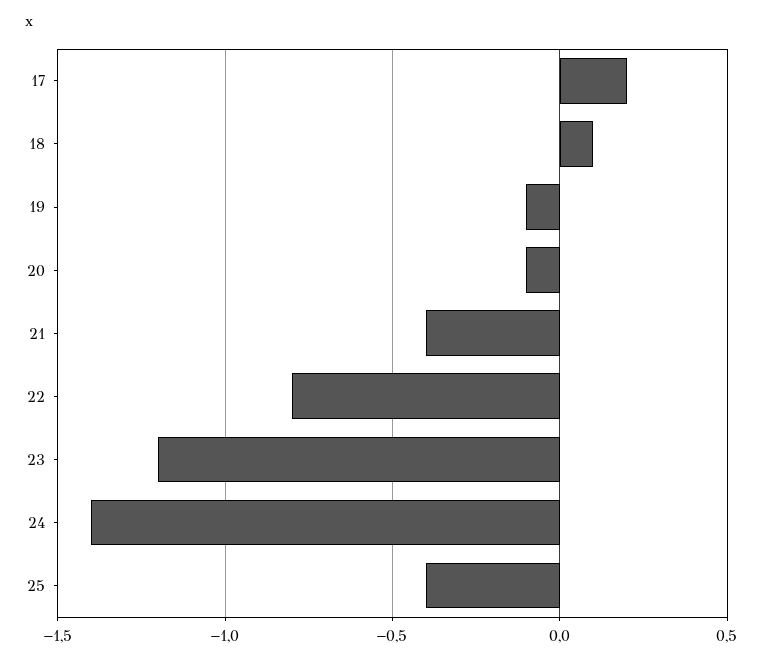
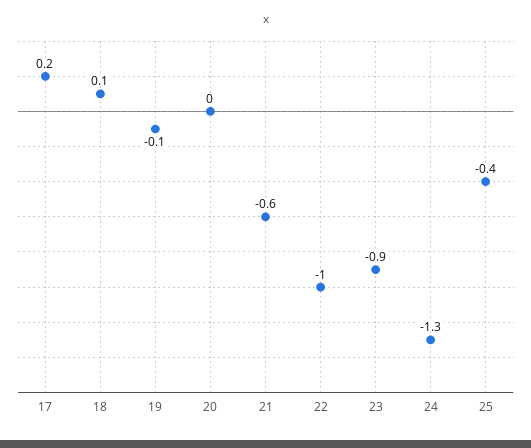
20: -0.1 -> 0
21: -0.4 -> -0.6
22: -0.8 -> -1
23: -1.2 -> -0.9
24: -1.4 -> -1.3

